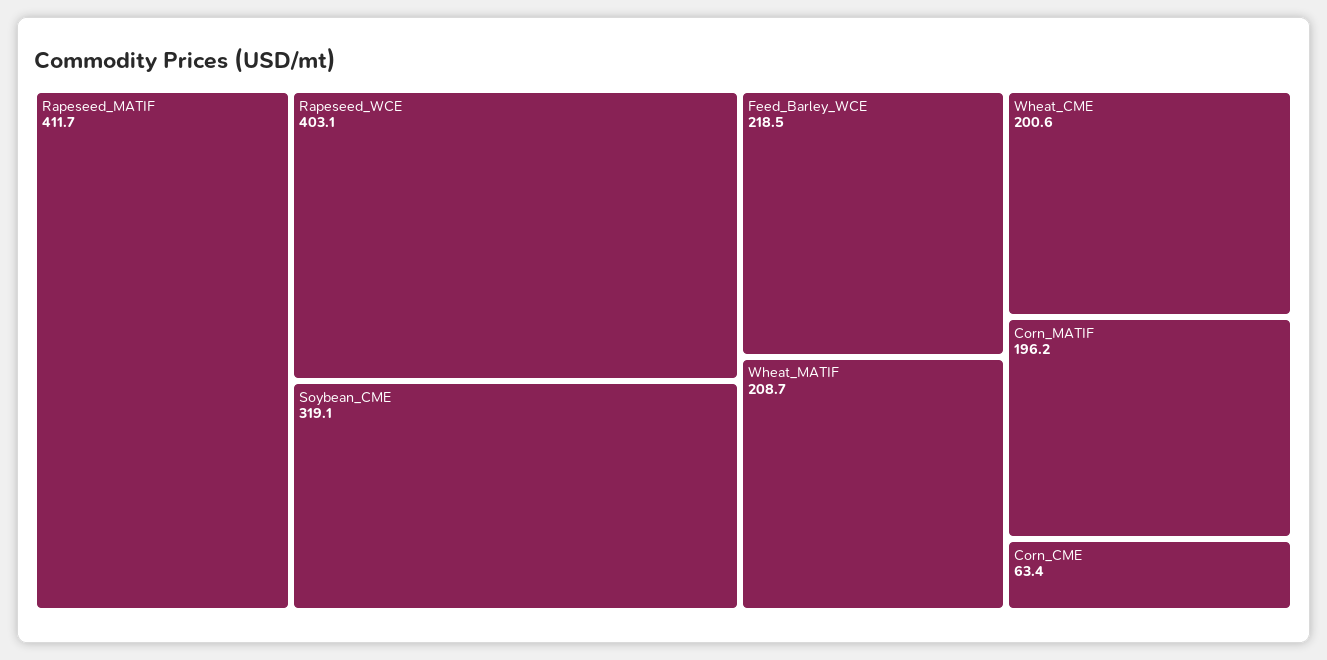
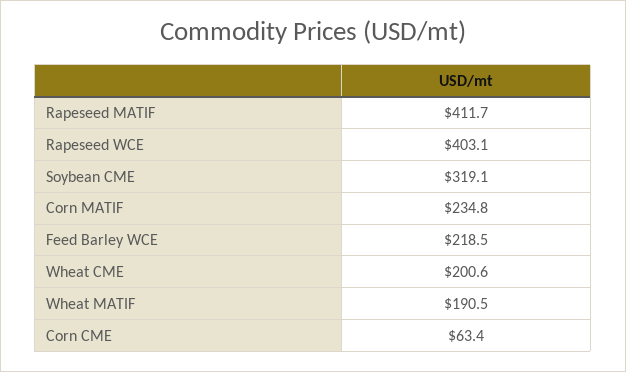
Wheat_MATIF: 208.7 -> 190.5
Corn_MATIF: 196.2 -> 234.8

